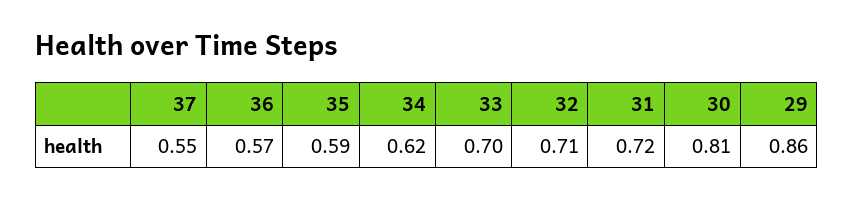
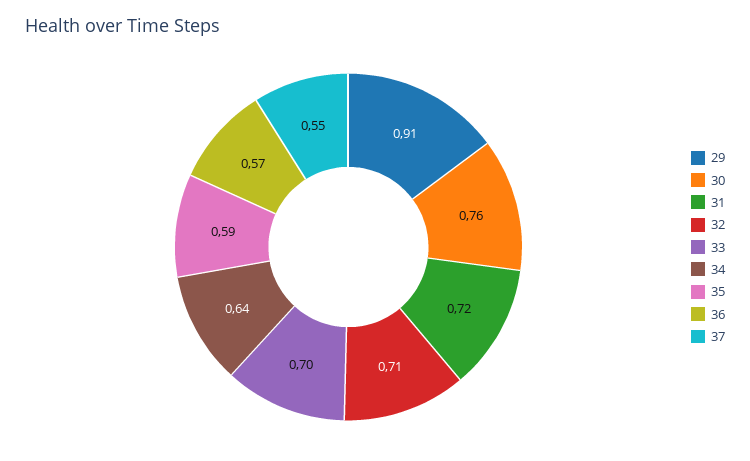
34: 0.62 -> 0.64
30: 0.81 -> 0.76
29: 0.86 -> 0.91

